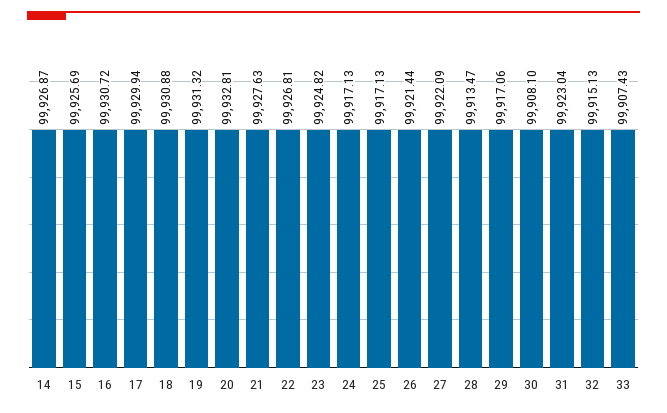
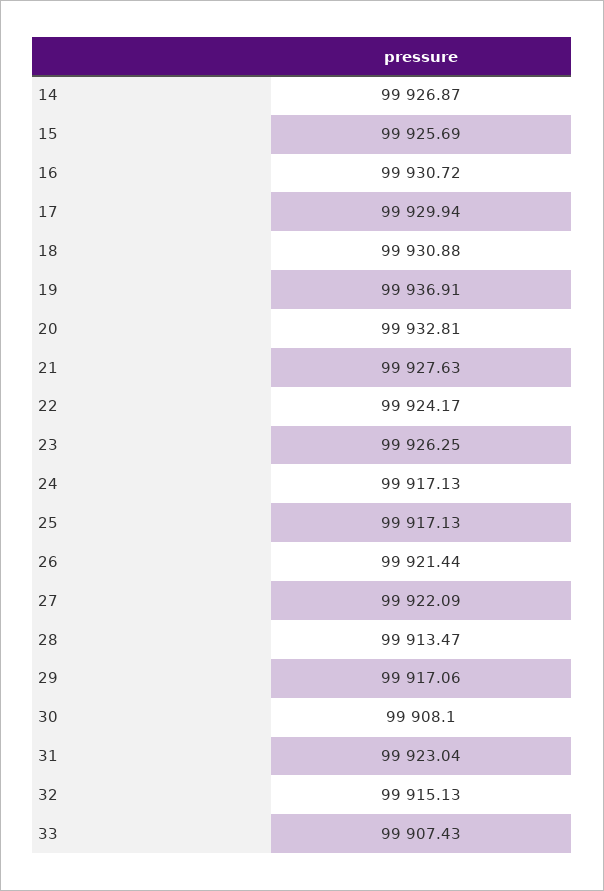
19: 99931.32 -> 99936.91
22: 99926.81 -> 99924.17
23: 99924.82 -> 99926.25

